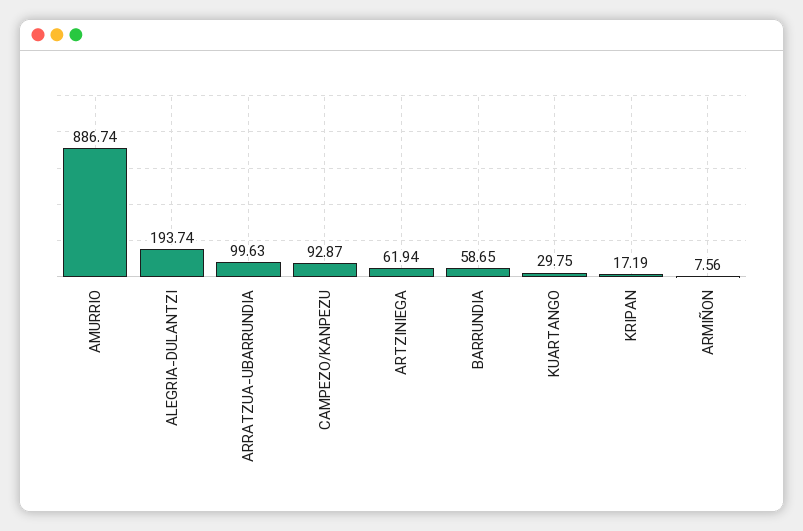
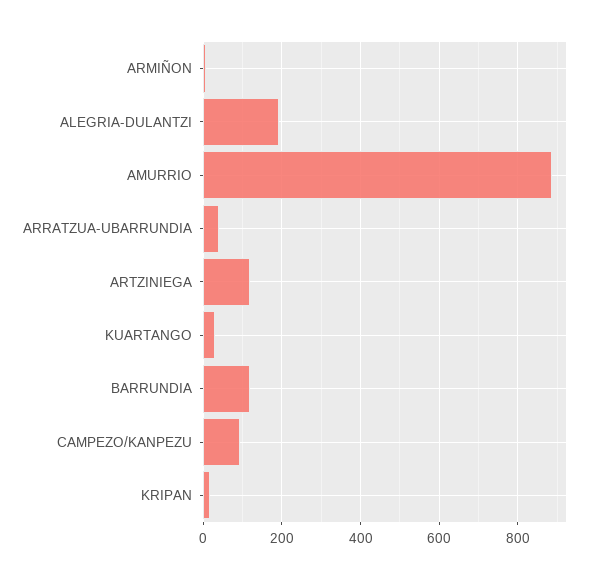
ARRATZUA-UBARRUNDIA: 99.63 -> 40
ARTZINIEGA: 61.94 -> 120
BARRUNDIA: 58.65 -> 120

